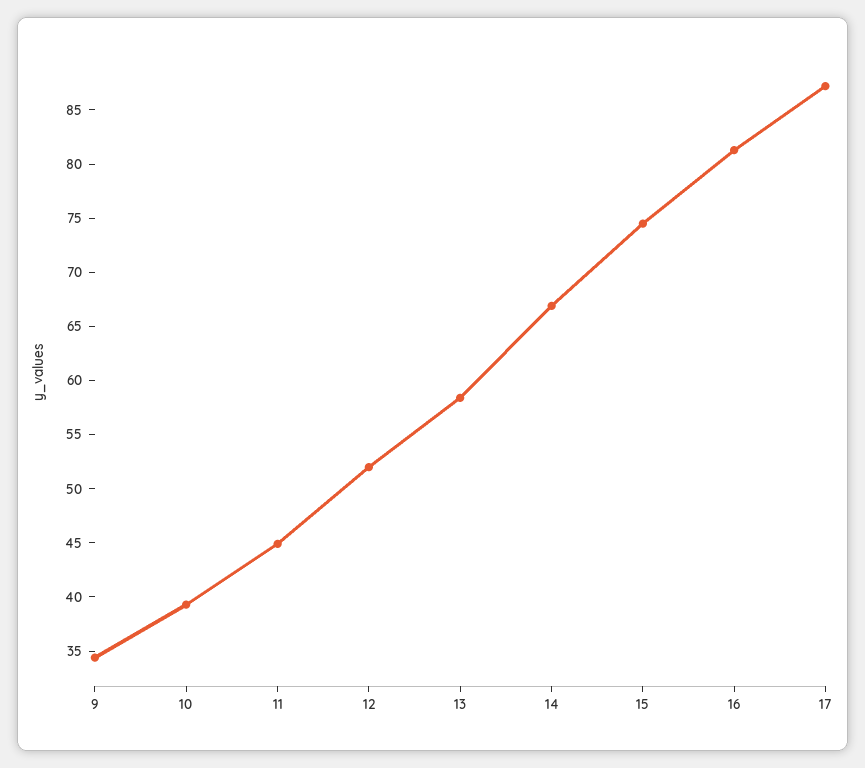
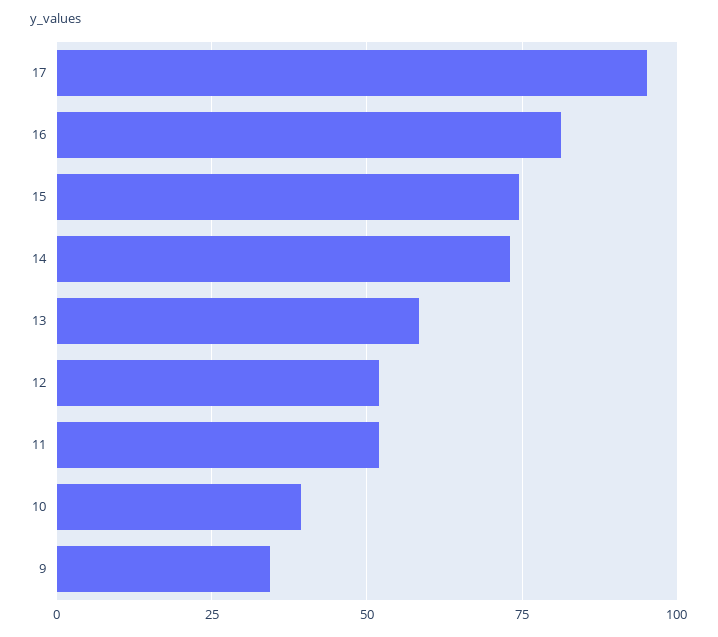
11: 45 -> 52.5
14: 67 -> 72.5
17: 87 -> 95

